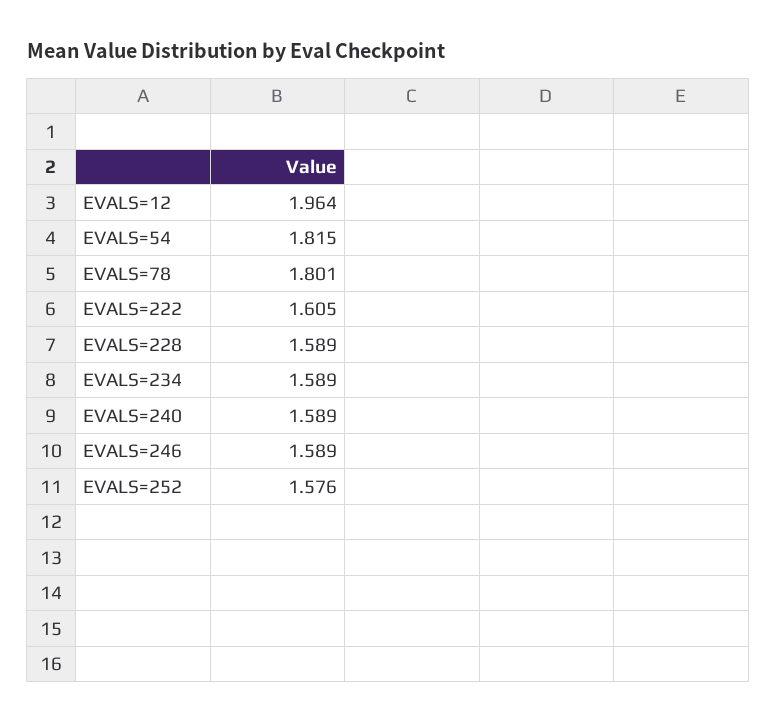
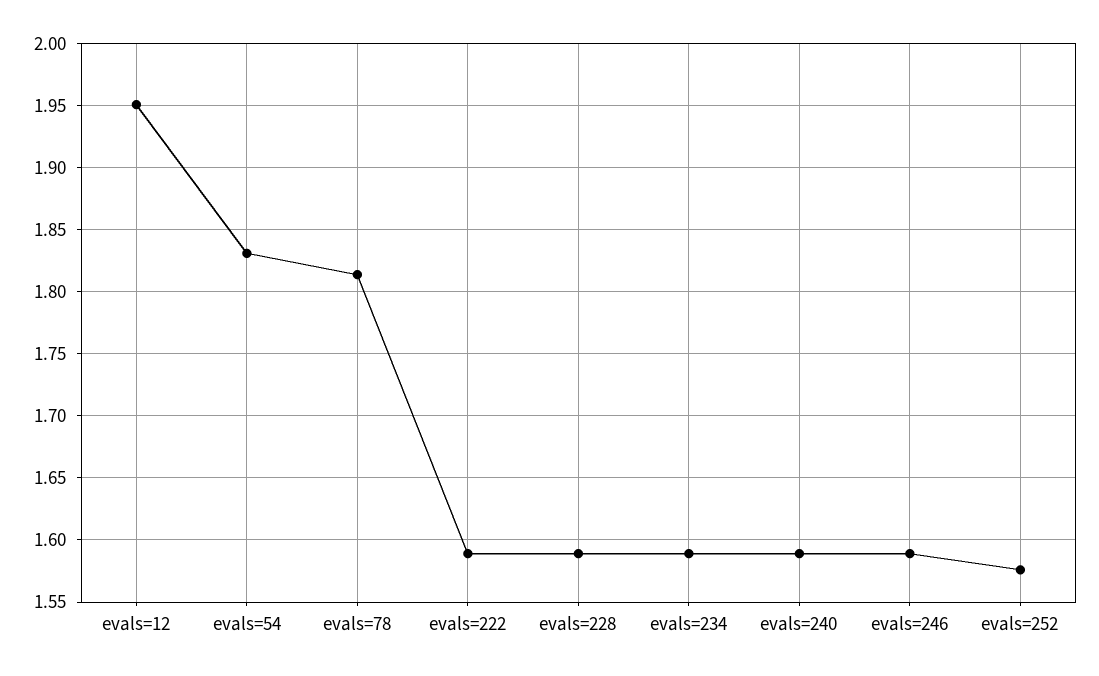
EVALS=12: 1.964 -> 1.95
EVALS=54: 1.815 -> 1.83
EVALS=78: 1.801 -> 1.815
EVALS=222: 1.605 -> 1.59

